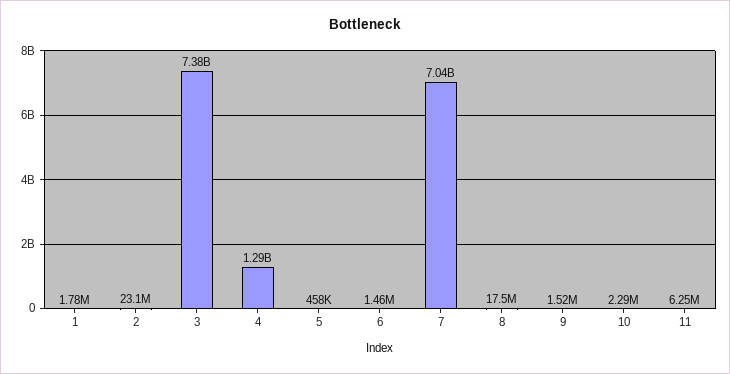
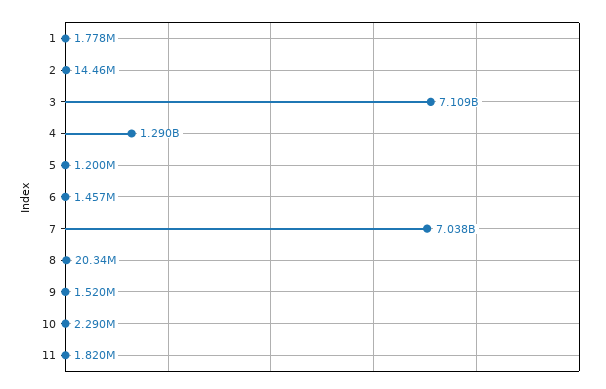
2: 23100000 -> 14460000
3: 7380000000 -> 7109000000
5: 458000 -> 1200000
8: 17500000 -> 20340000
11: 6250000 -> 1820000

